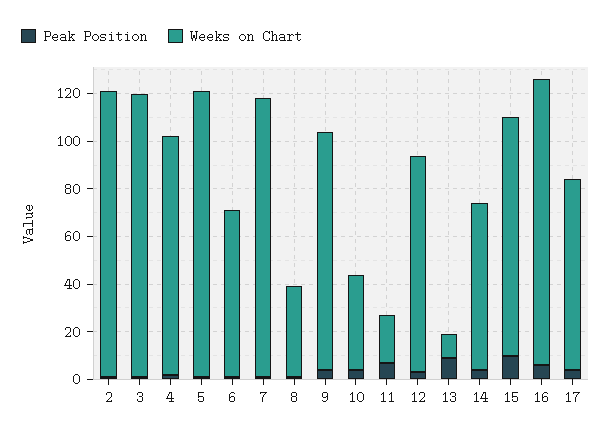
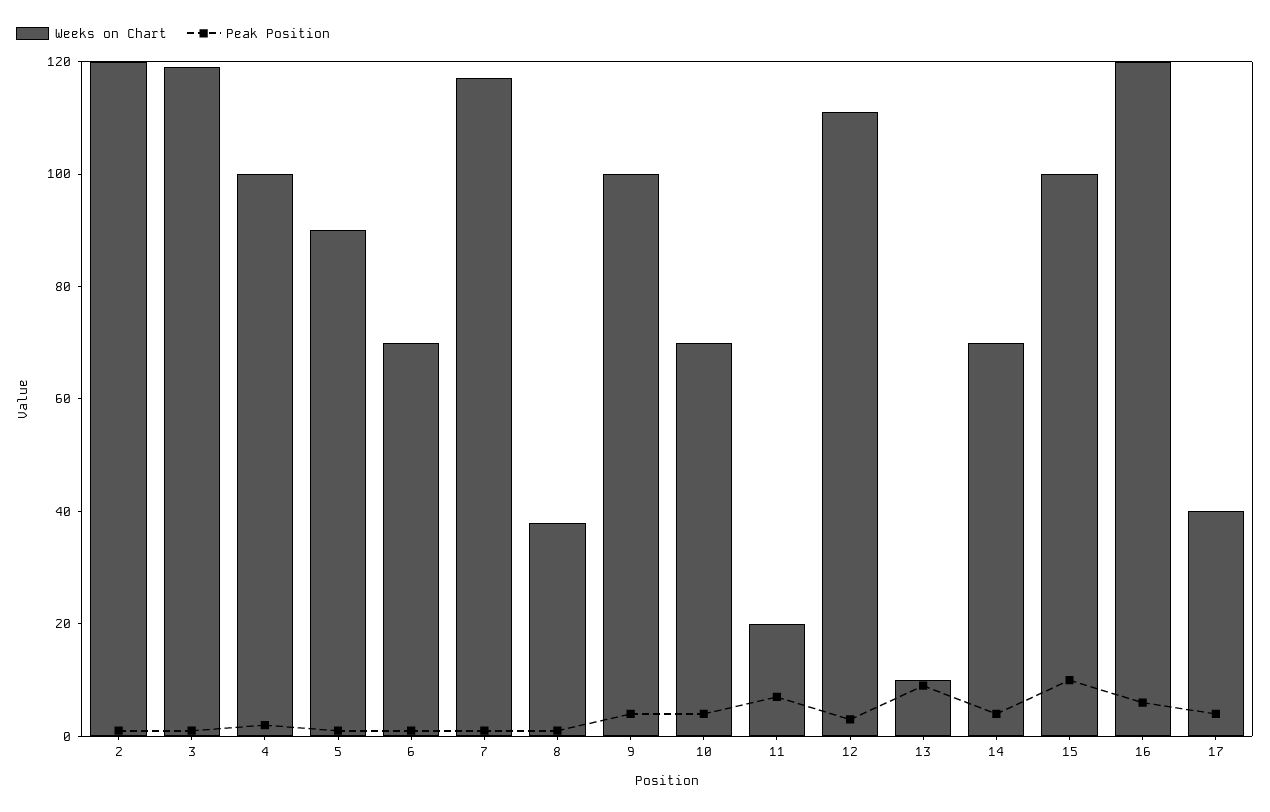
Weeks on Chart, 5: 120 -> 90
Weeks on Chart, 10: 40 -> 70
Weeks on Chart, 12: 90 -> 110
Weeks on Chart, 17: 80 -> 40

